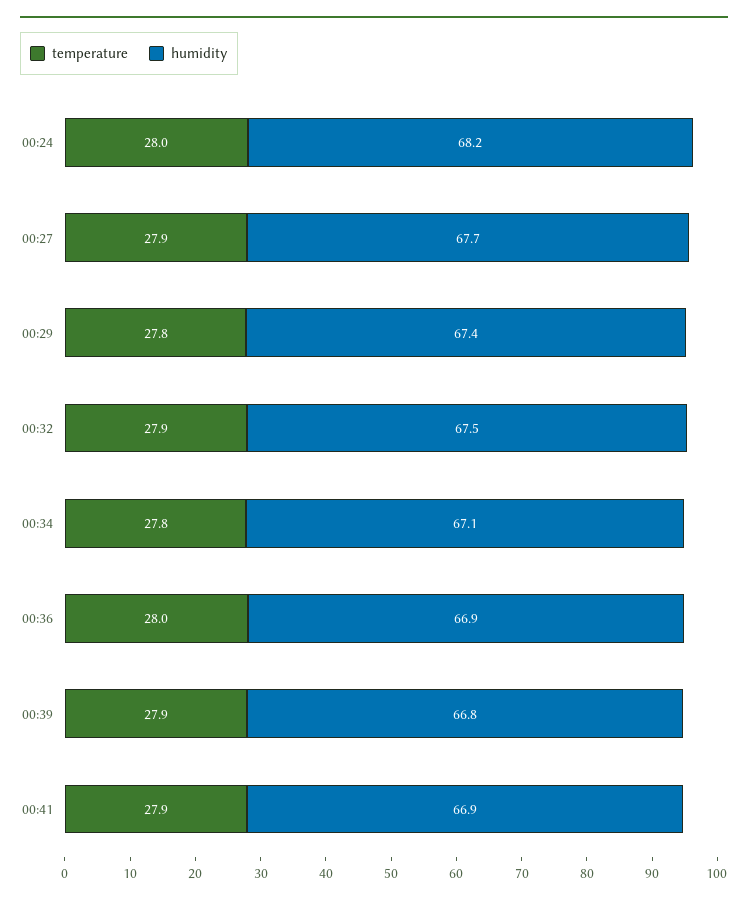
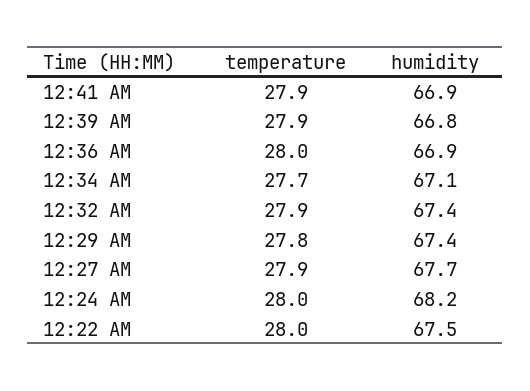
humidity, 00:32: 67.5 -> 67.4
temperature, 00:34: 27.8 -> 27.7
temperature, 12:22 AM: none -> 28
humidity, 12:22 AM: none -> 67.5

